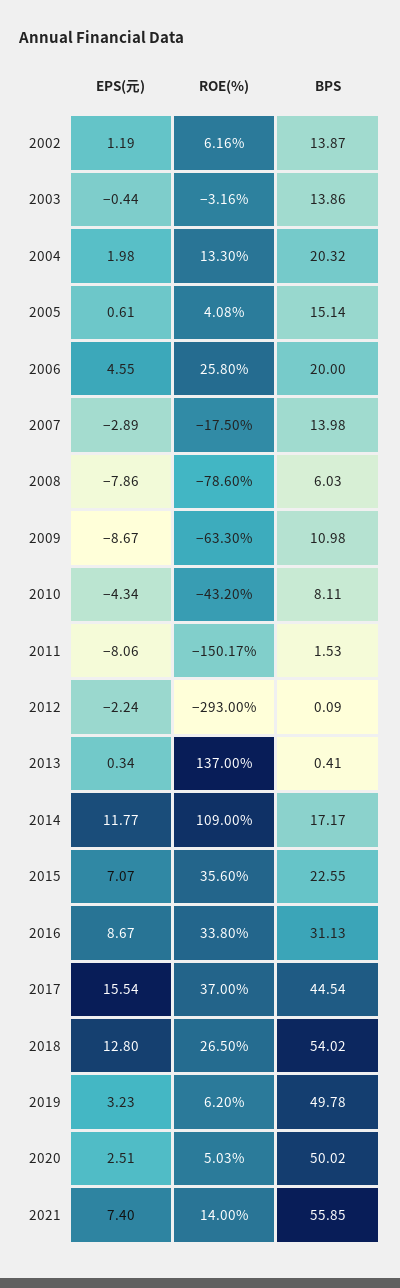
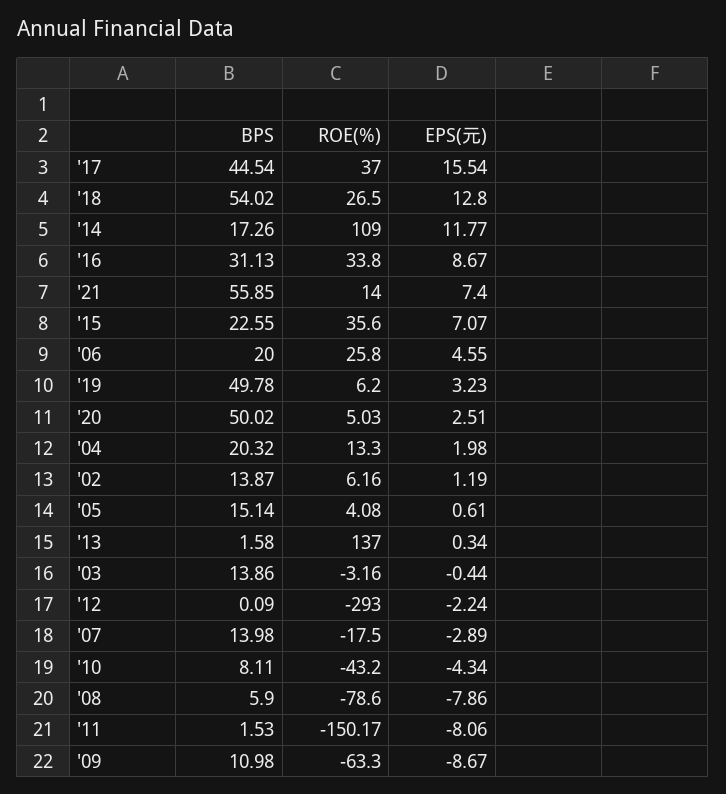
BPS, 2008: 6.03 -> 5.9
BPS, 2013: 0.41 -> 1.58
BPS, 2014: 17.17 -> 17.26

